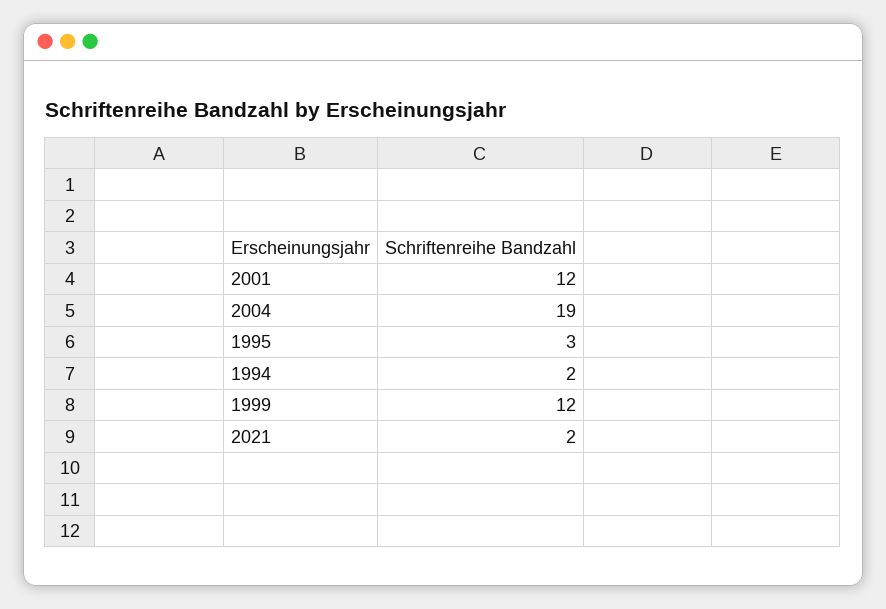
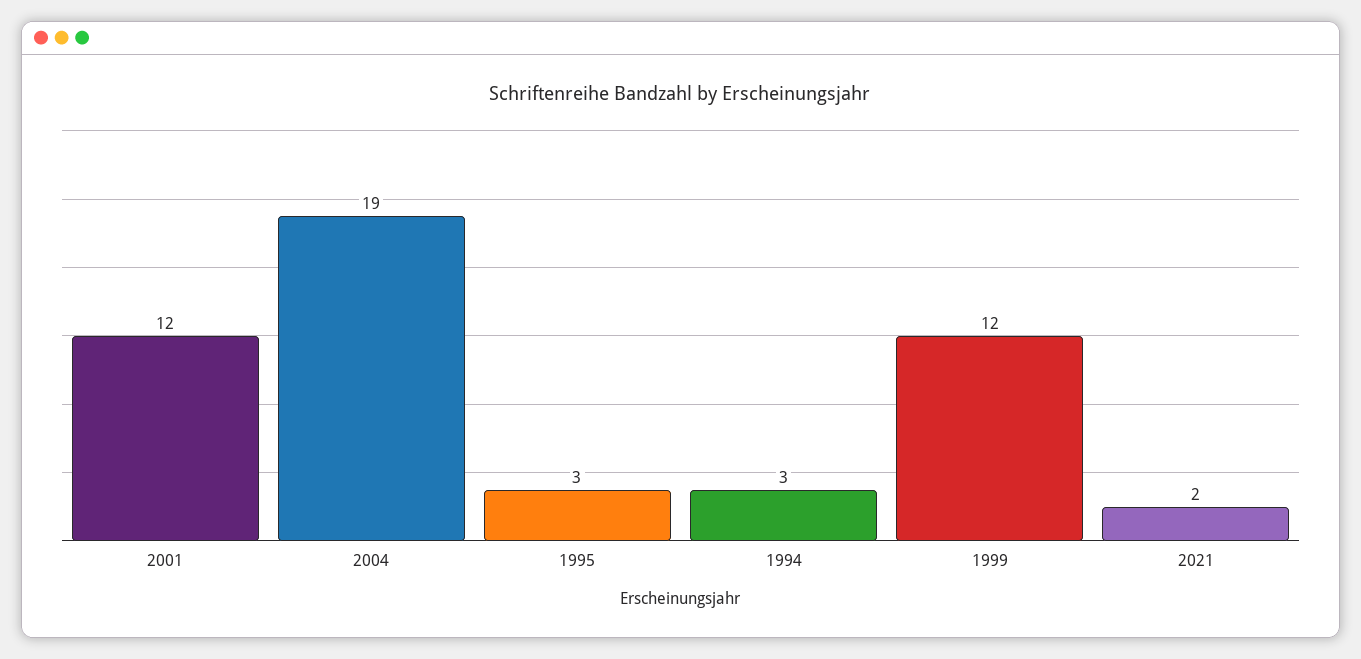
1994: 2 -> 3

